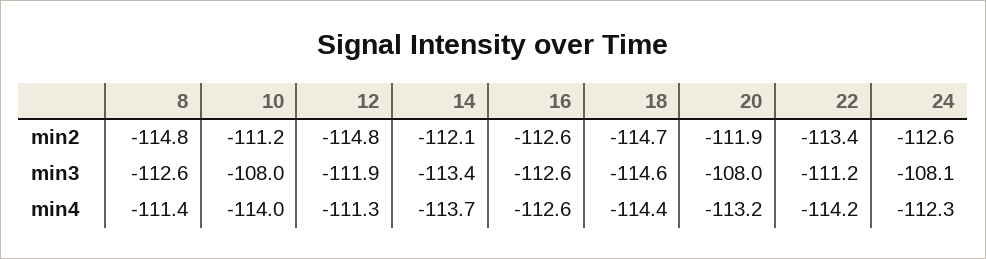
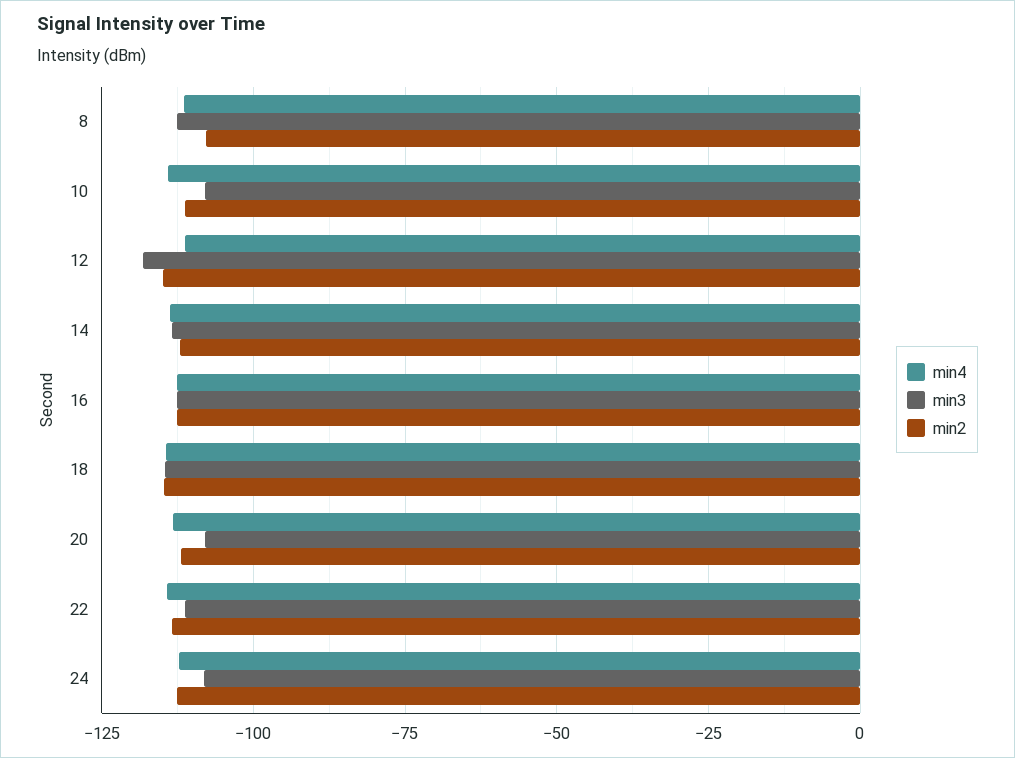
min2, 8: -114.8 -> -107.5
min3, 12: -111.9 -> -117.5

